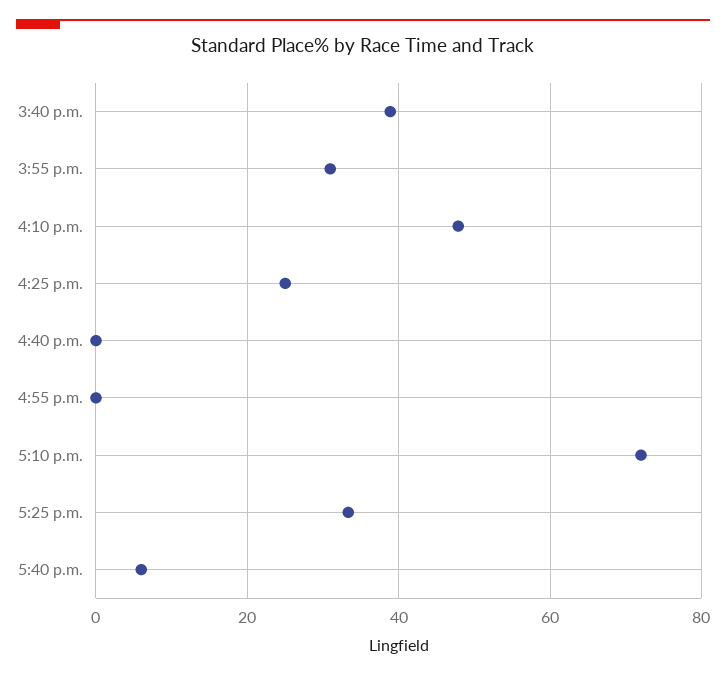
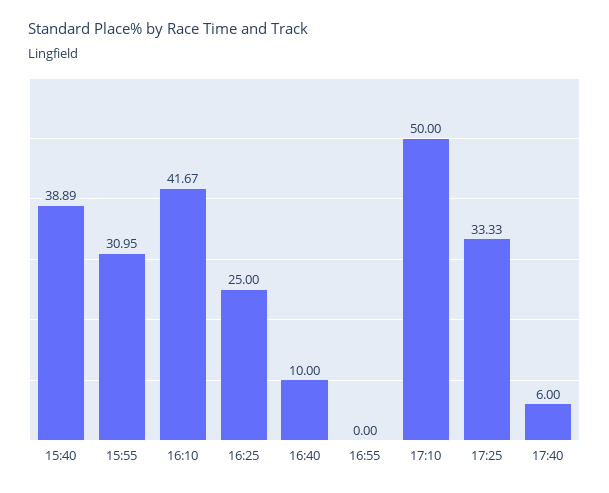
4:10 p.m.: 48 -> 41.67
4:40 p.m.: 0 -> 10
5:10 p.m.: 72 -> 50

